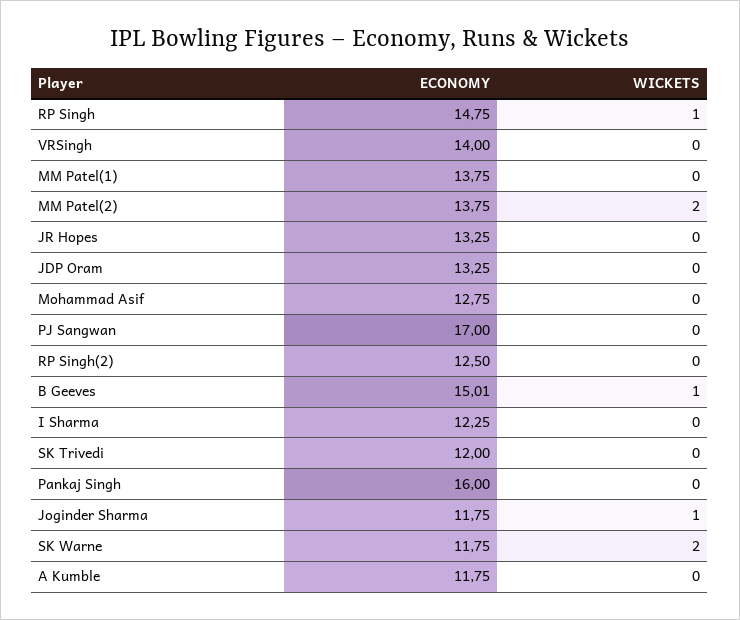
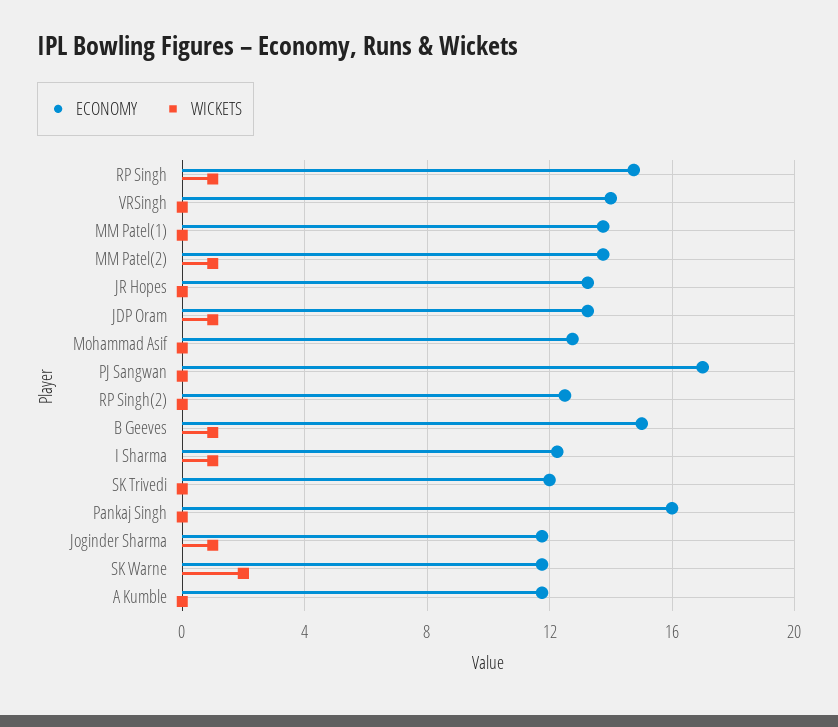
WICKETS, MM Patel(2): 2 -> 1
WICKETS, JDP Oram: 0 -> 1
WICKETS, I Sharma: 0 -> 1

